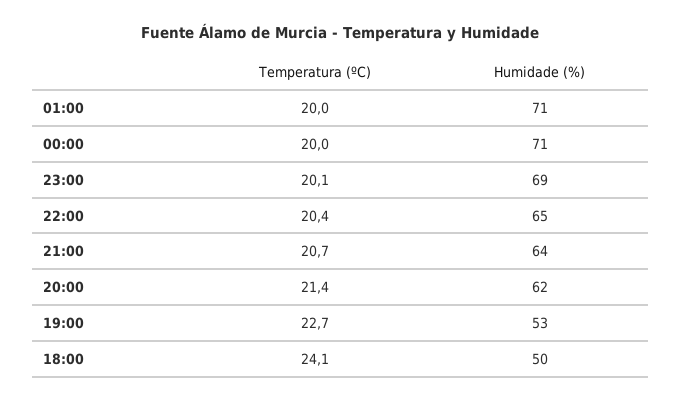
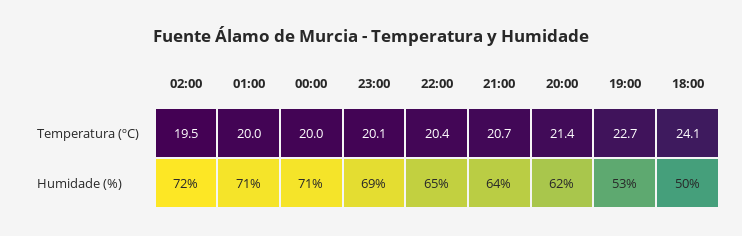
Temperatura (ºC), 02:00: none -> 19.5
Humidade (%), 02:00: none -> 72

